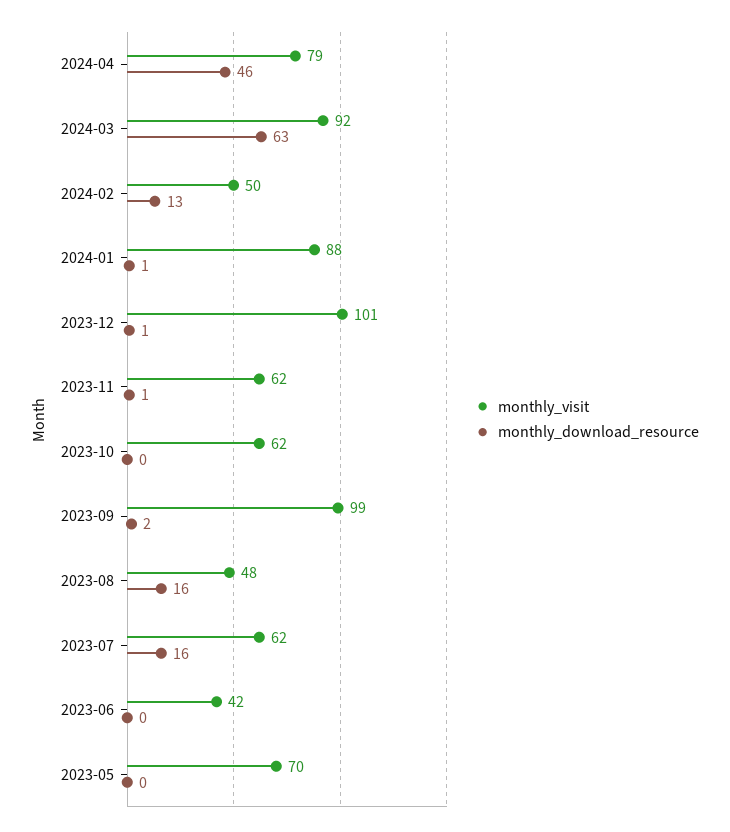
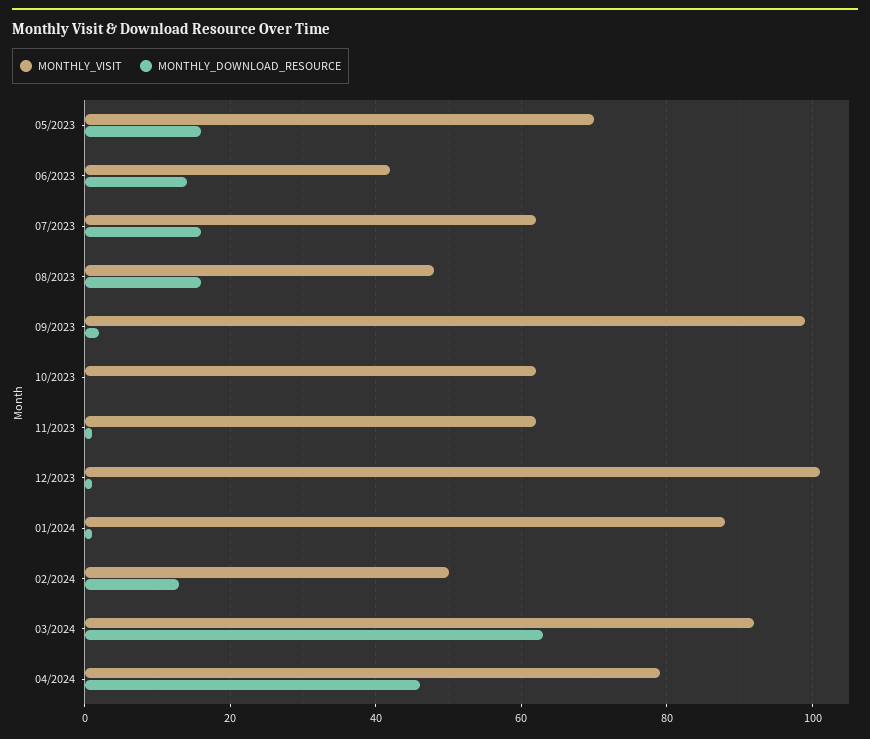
monthly_download_resource, 2023-06: 0 -> 15
monthly_download_resource, 2023-05: 0 -> 15

